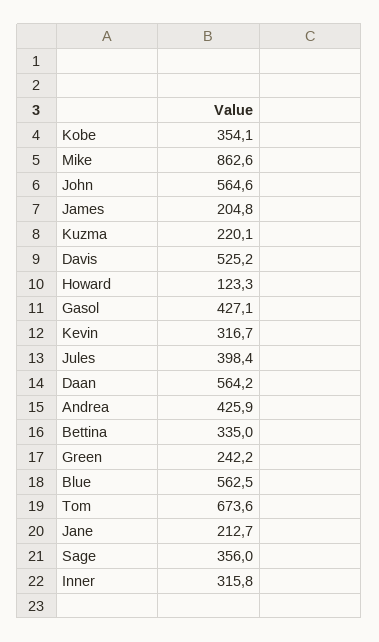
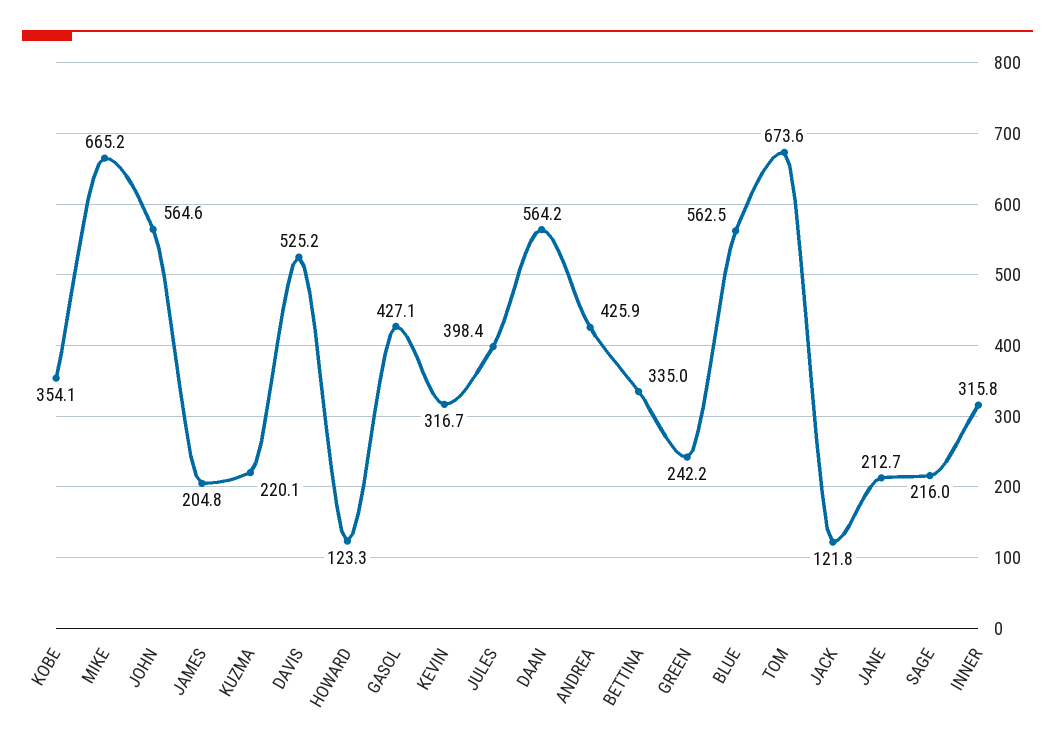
Mike: 862.6 -> 665.2
Sage: 356 -> 216
JACK: none -> 121.8

